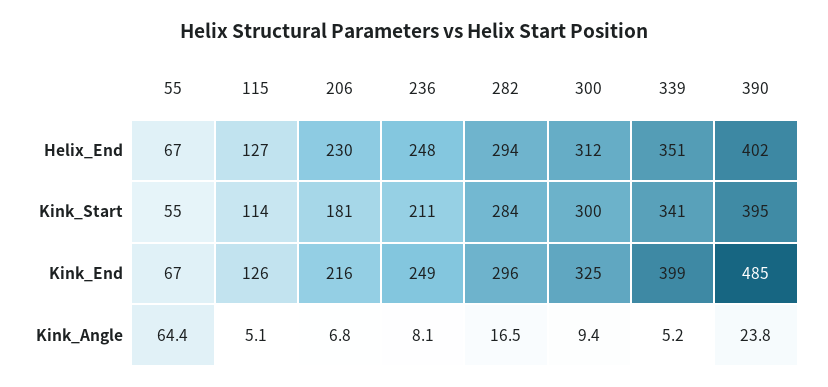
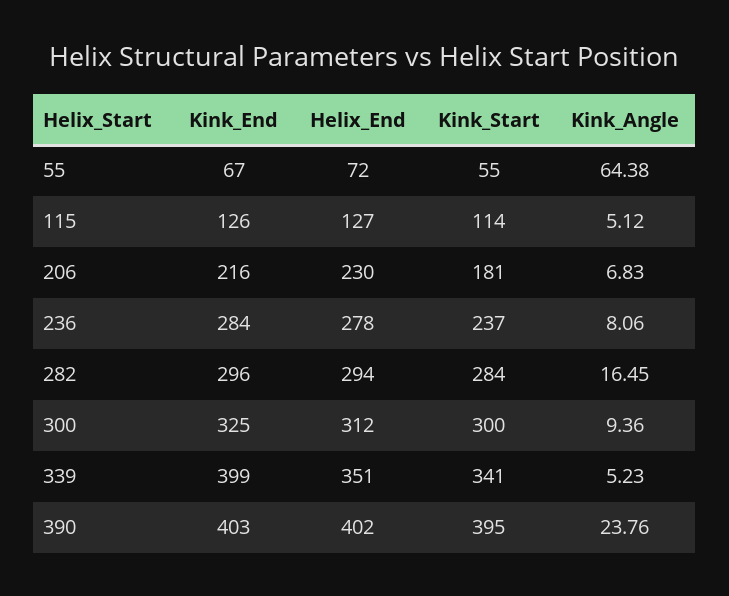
55, Helix_End: 67 -> 72
236, Helix_End: 248 -> 278
236, Kink_Start: 211 -> 237
236, Kink_End: 249 -> 284
390, Kink_End: 485 -> 403

